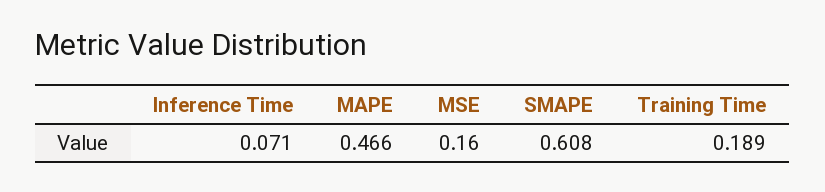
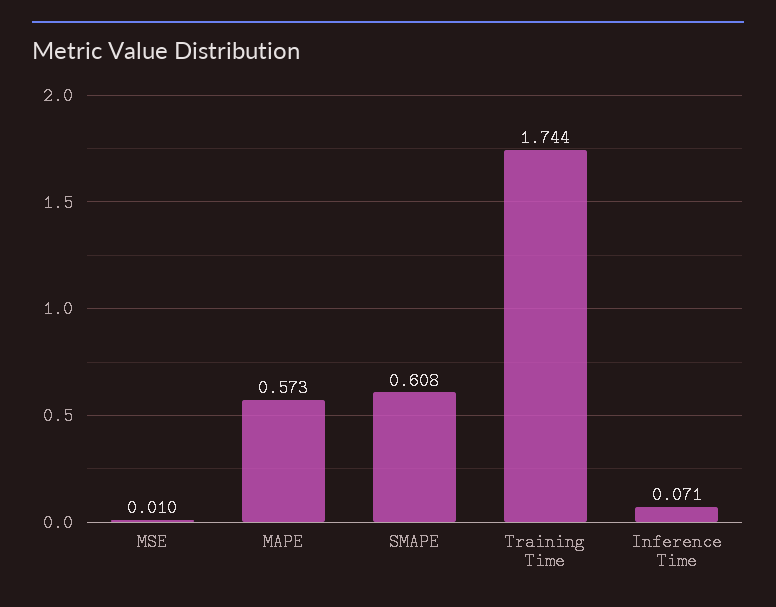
MAPE: 0.466 -> 0.573
MSE: 0.16 -> 0.01
Training Time: 0.189 -> 1.744

